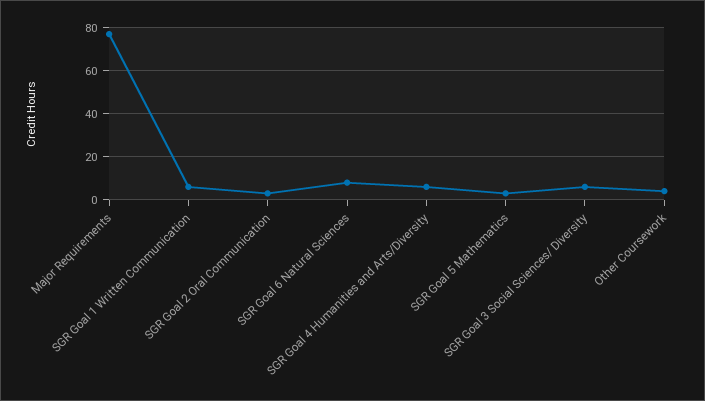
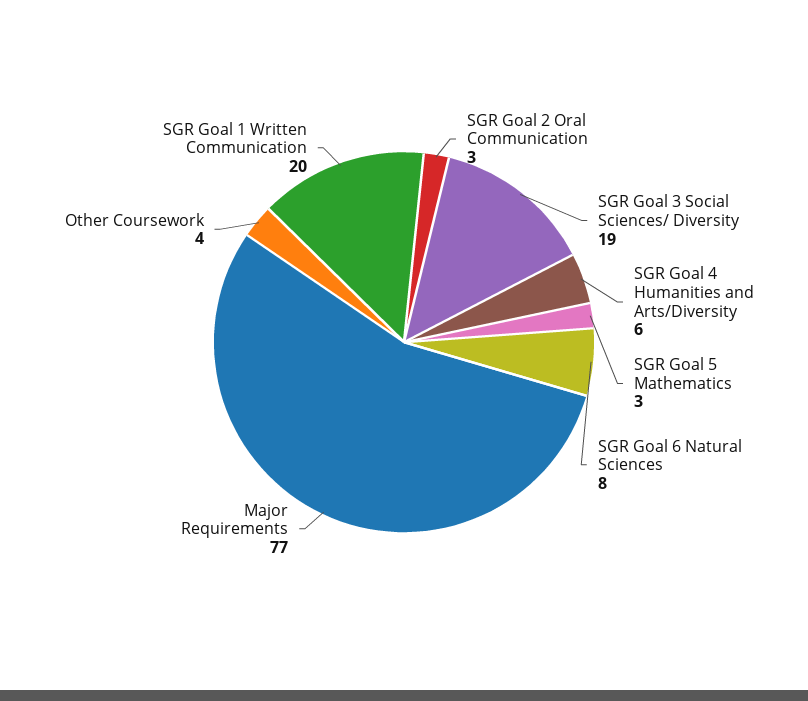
SGR Goal 1 Written Communication: 5 -> 20
SGR Goal 3 Social Sciences/ Diversity: 5 -> 19

